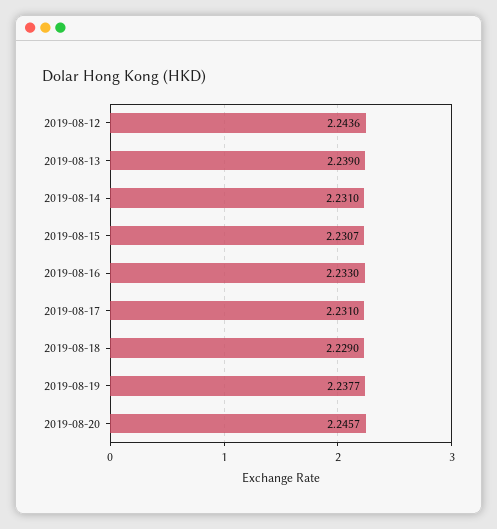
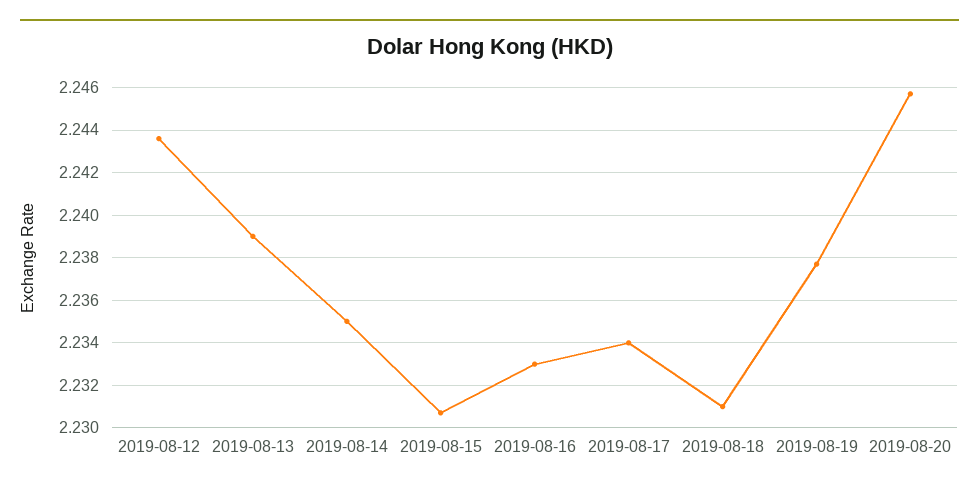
2019-08-14: 2.231 -> 2.235
2019-08-17: 2.231 -> 2.234
2019-08-18: 2.229 -> 2.231

